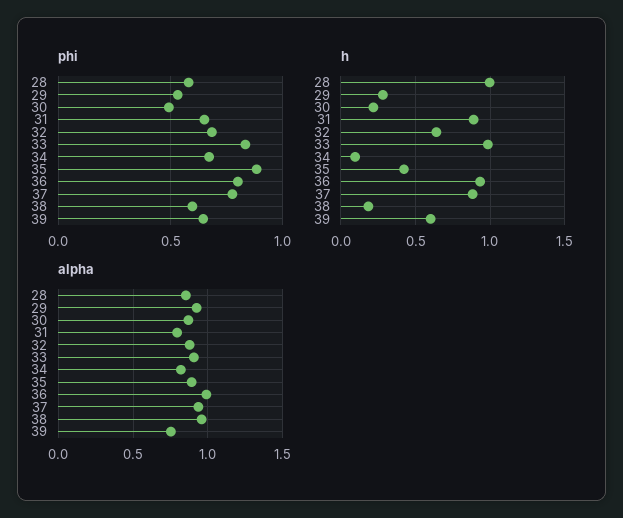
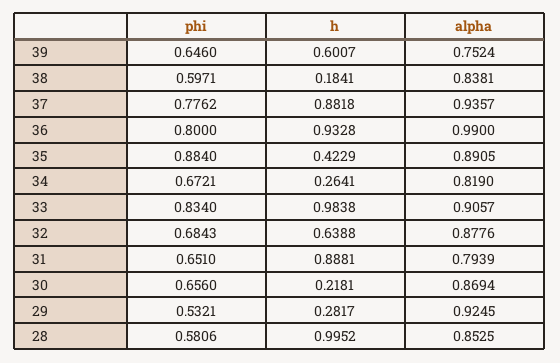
phi, 30: 0.5 -> 0.656
h, 34: 0.1 -> 0.2641
alpha, 38: 0.95 -> 0.8381

